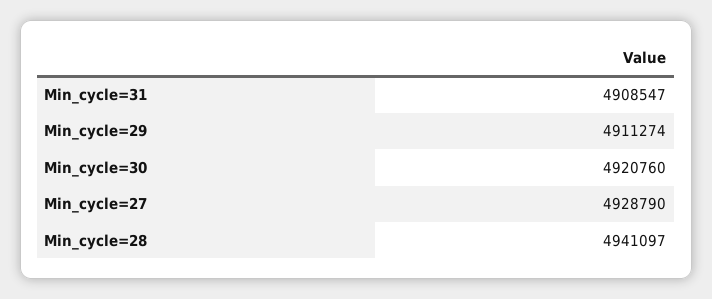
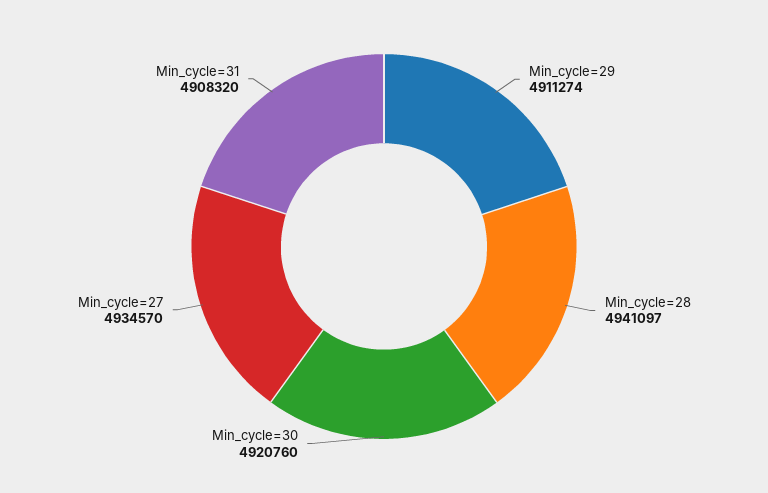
Min_cycle=31: 4908547 -> 4908320
Min_cycle=27: 4928790 -> 4934570

